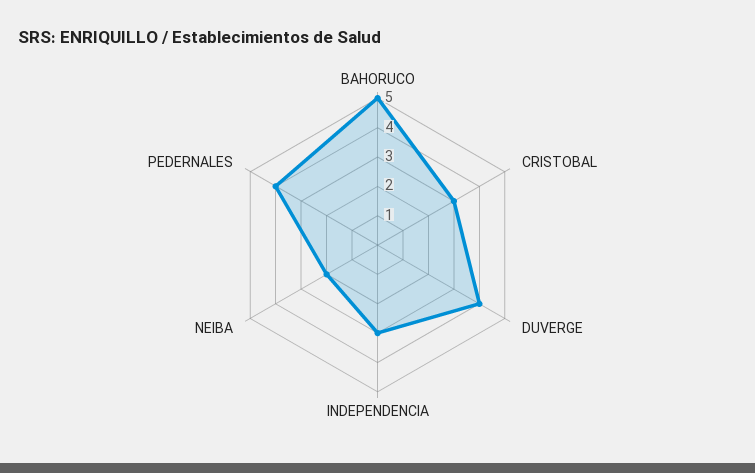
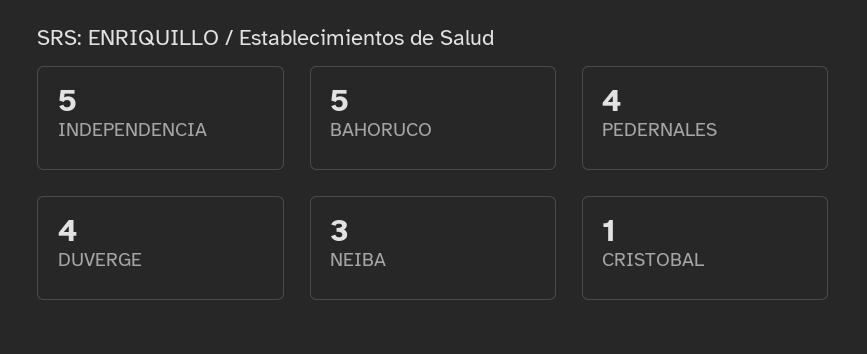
CRISTOBAL: 3 -> 1
INDEPENDENCIA: 3 -> 5
NEIBA: 2 -> 3

